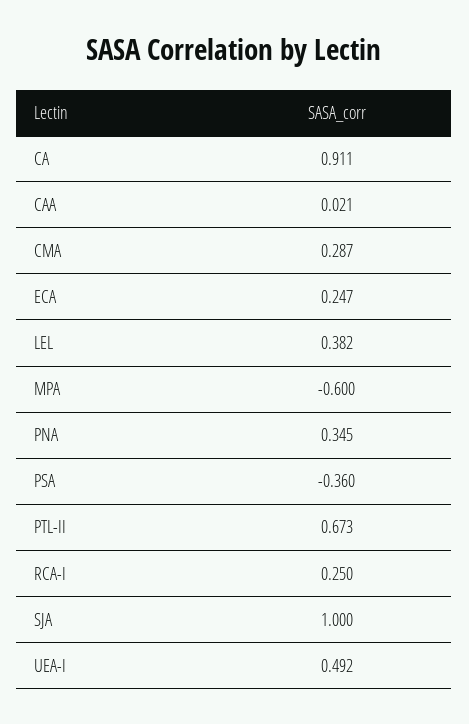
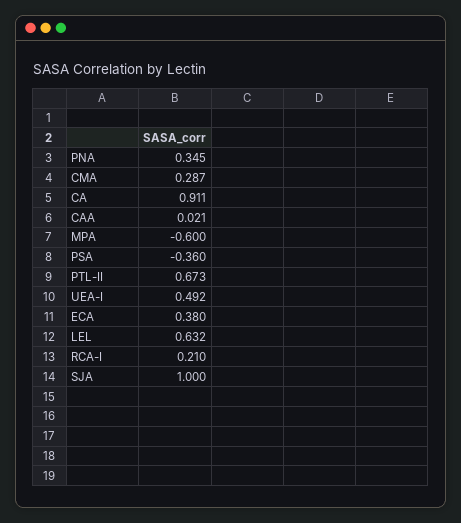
ECA: 0.247 -> 0.38
LEL: 0.382 -> 0.632
RCA-I: 0.25 -> 0.21

